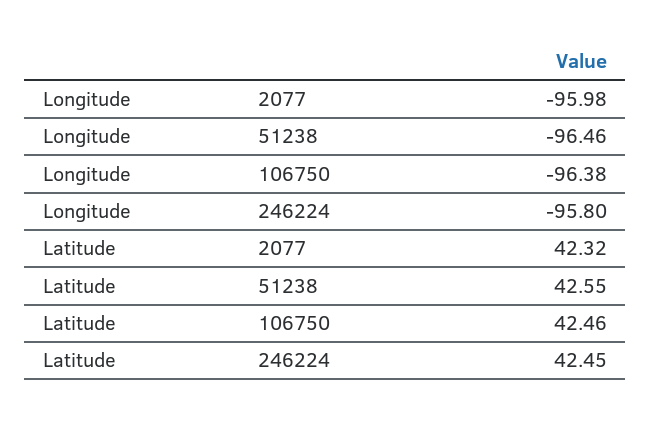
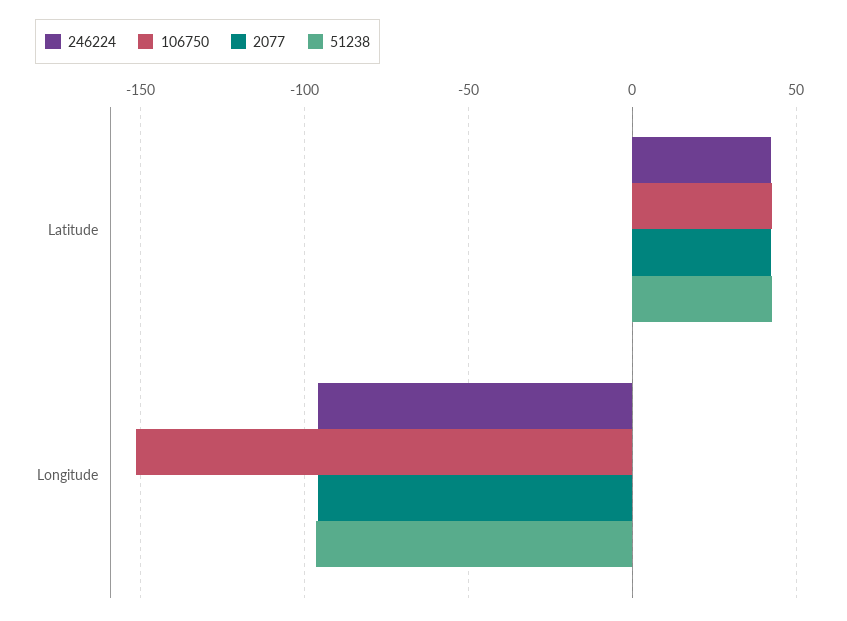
106750, Longitude: -96.38 -> -150

